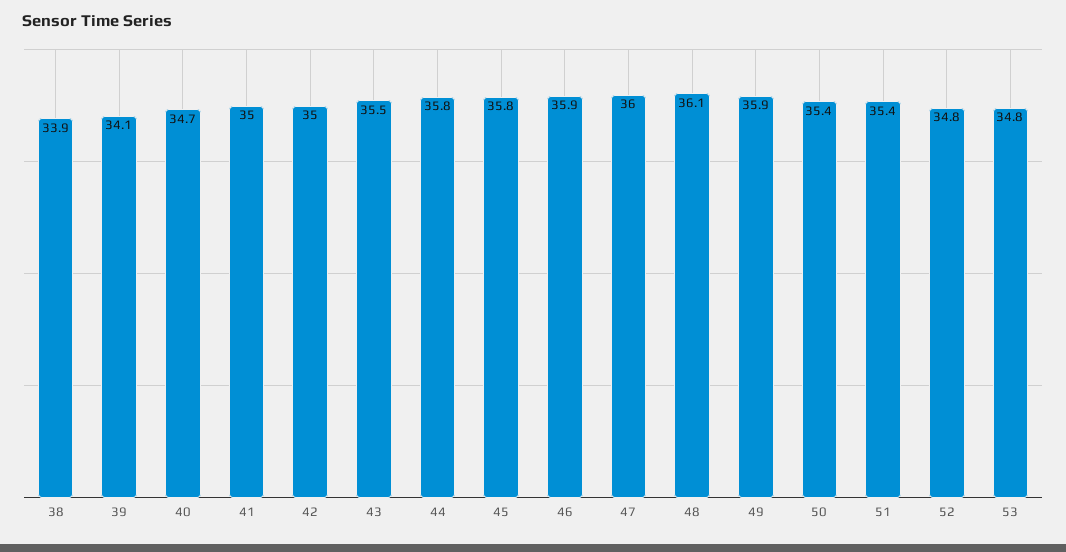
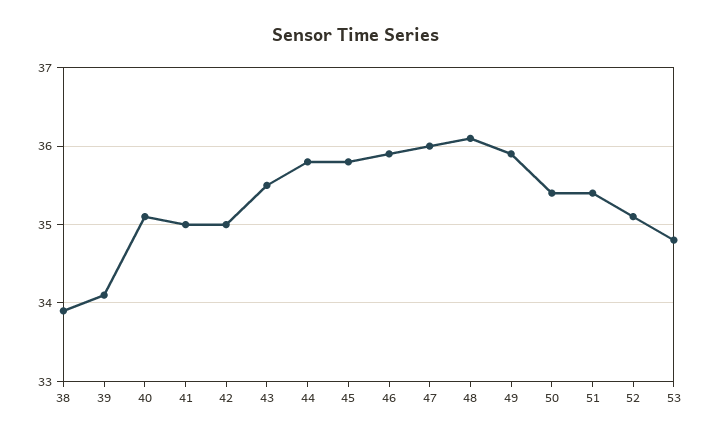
40: 34.7 -> 35.1
52: 34.8 -> 35.1

